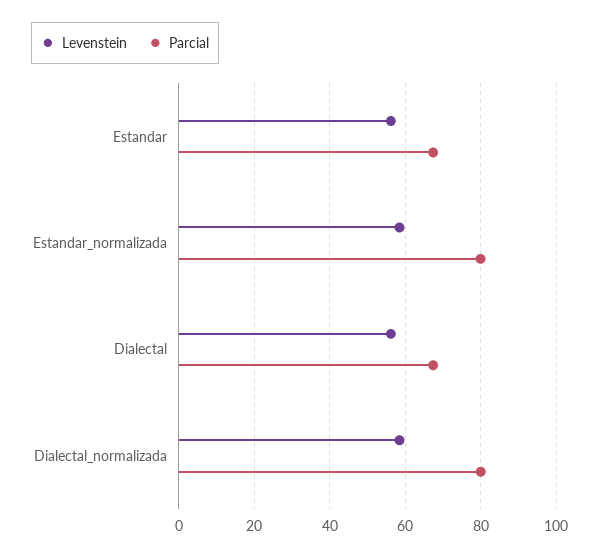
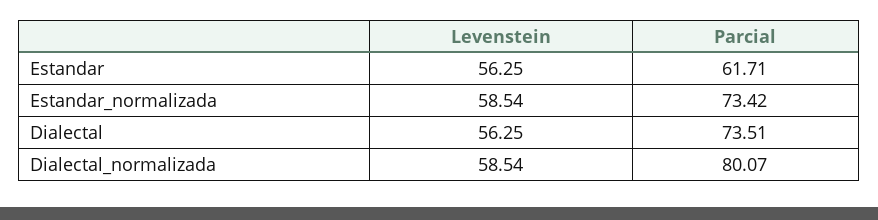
Parcial, Estandar: 68 -> 61.71
Parcial, Estandar_normalizada: 80 -> 73.42
Parcial, Dialectal: 68 -> 73.51

